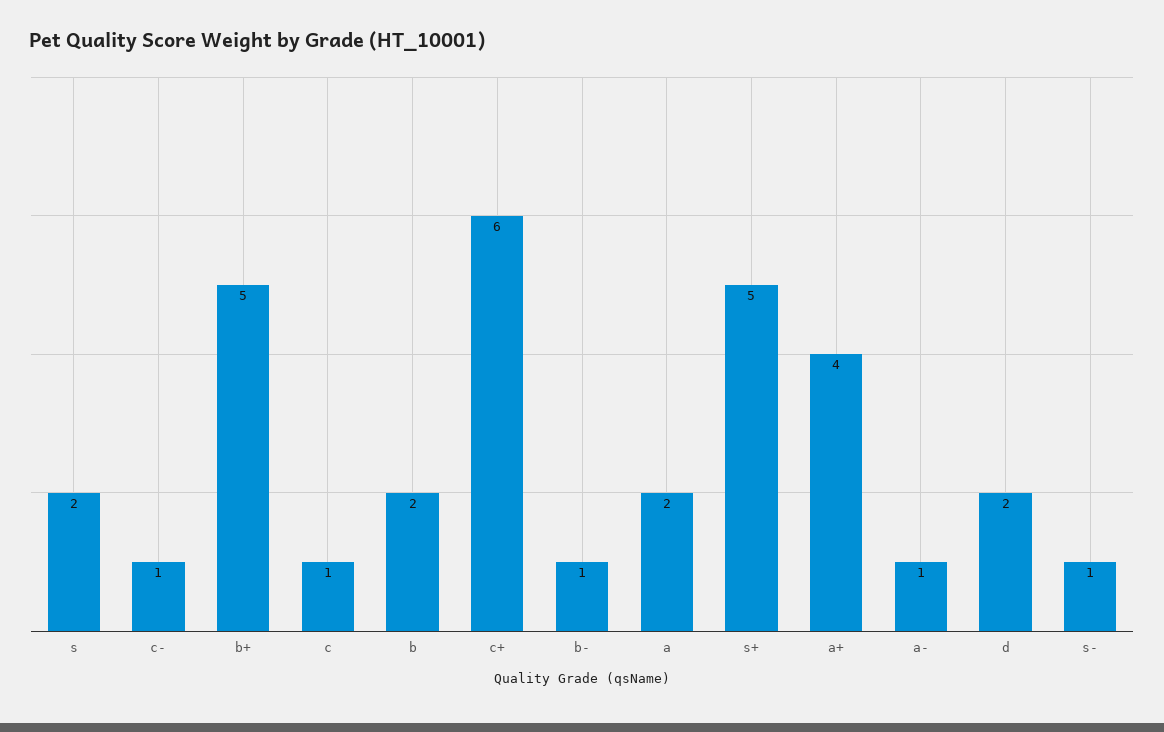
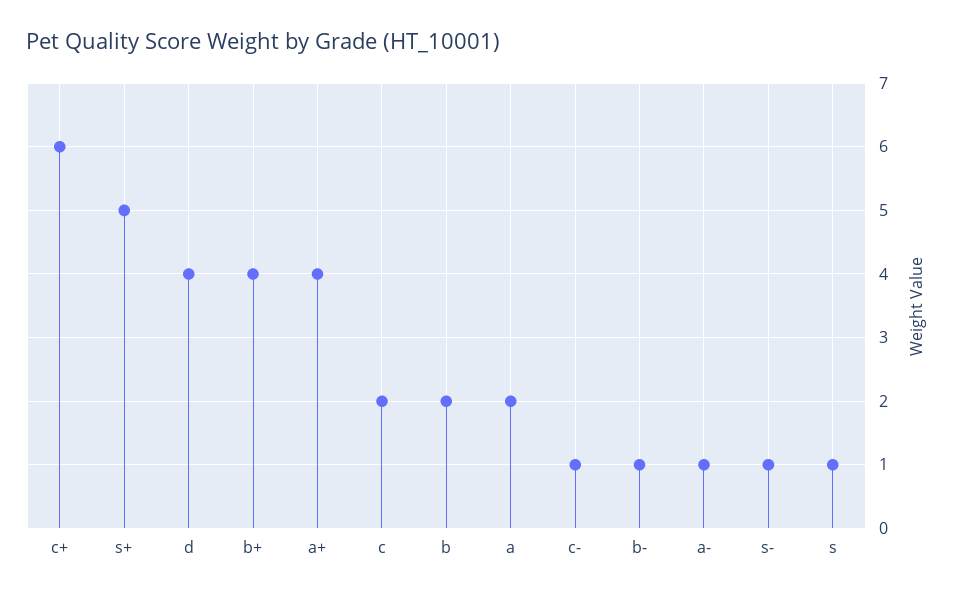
s: 2 -> 1
b+: 5 -> 4
c: 1 -> 2
d: 2 -> 4

